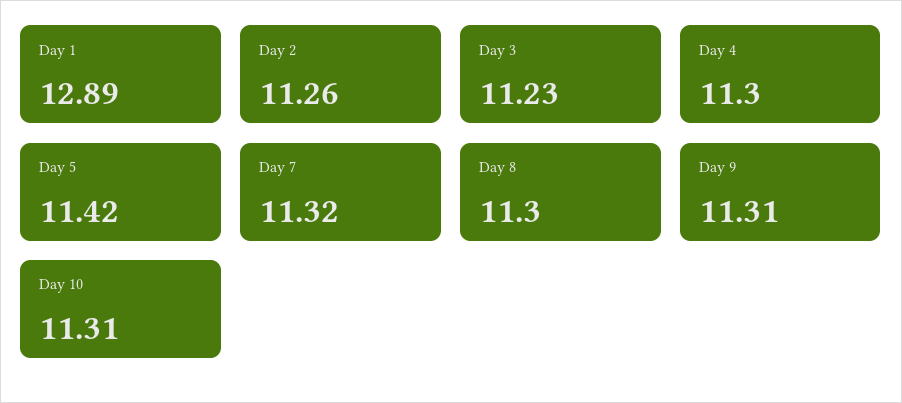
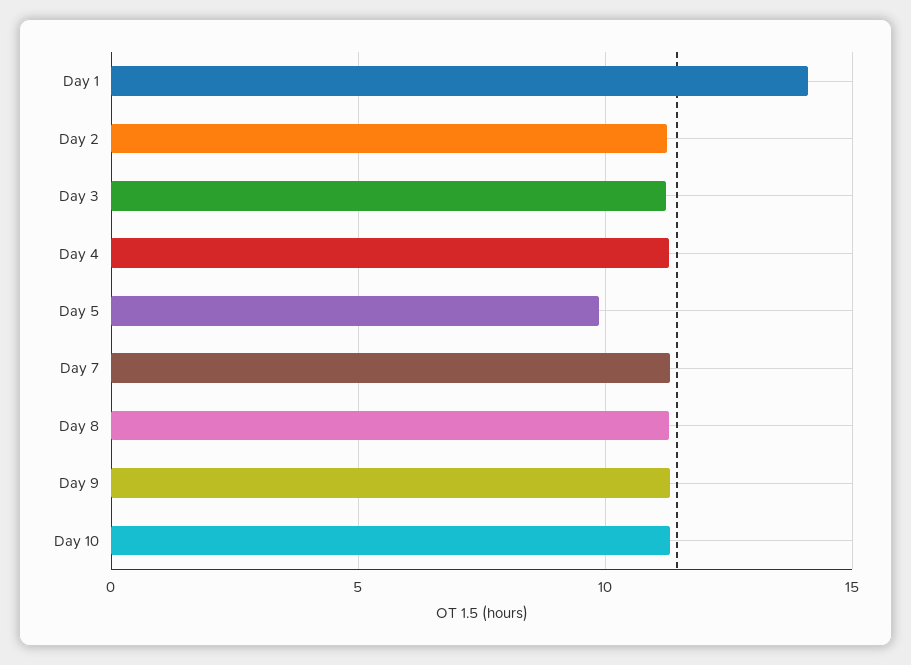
Day 1: 12.89 -> 14
Day 5: 11.42 -> 10

